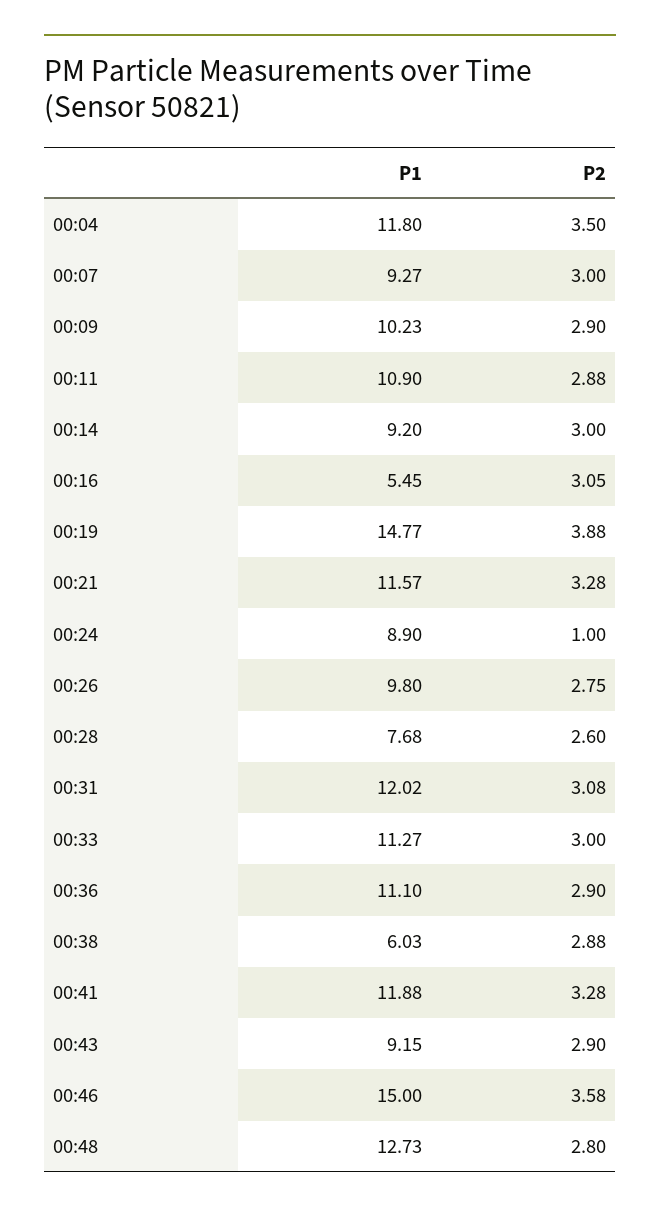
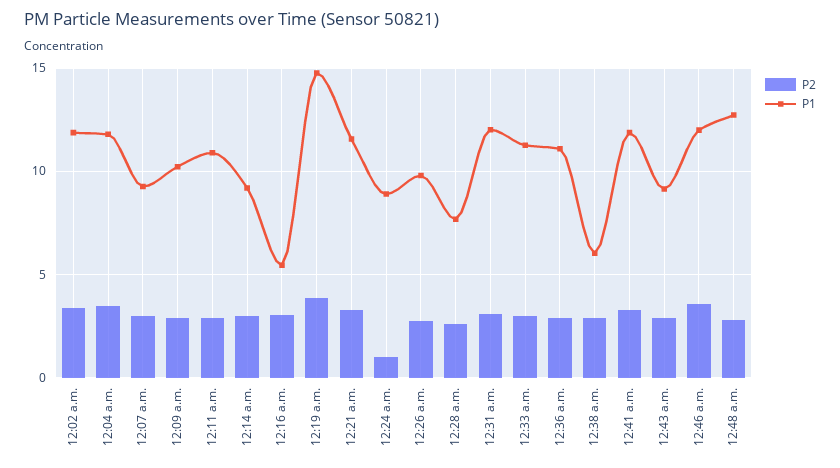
P1, 00:46: 15 -> 12
P2, 12:02 a.m.: none -> 3.5
P1, 12:02 a.m.: none -> 12

